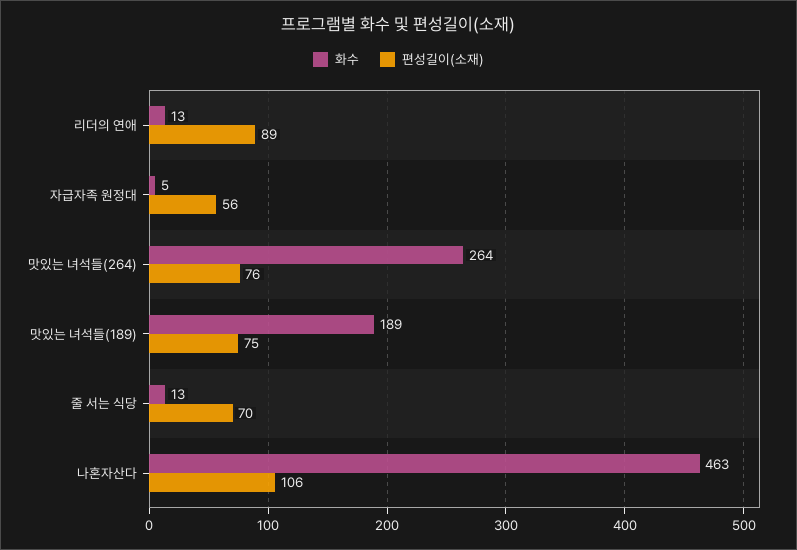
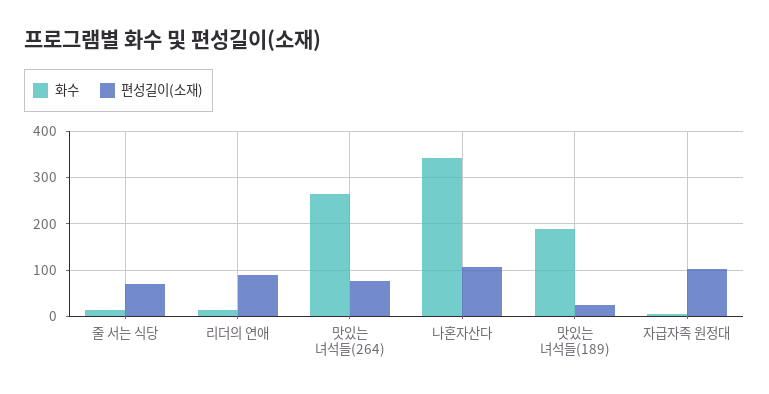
편성길이(소재), 자급자족 원정대: 56 -> 100
편성길이(소재), 맛있는 녀석들(189): 75 -> 20
화수, 나혼자산다: 463 -> 340

